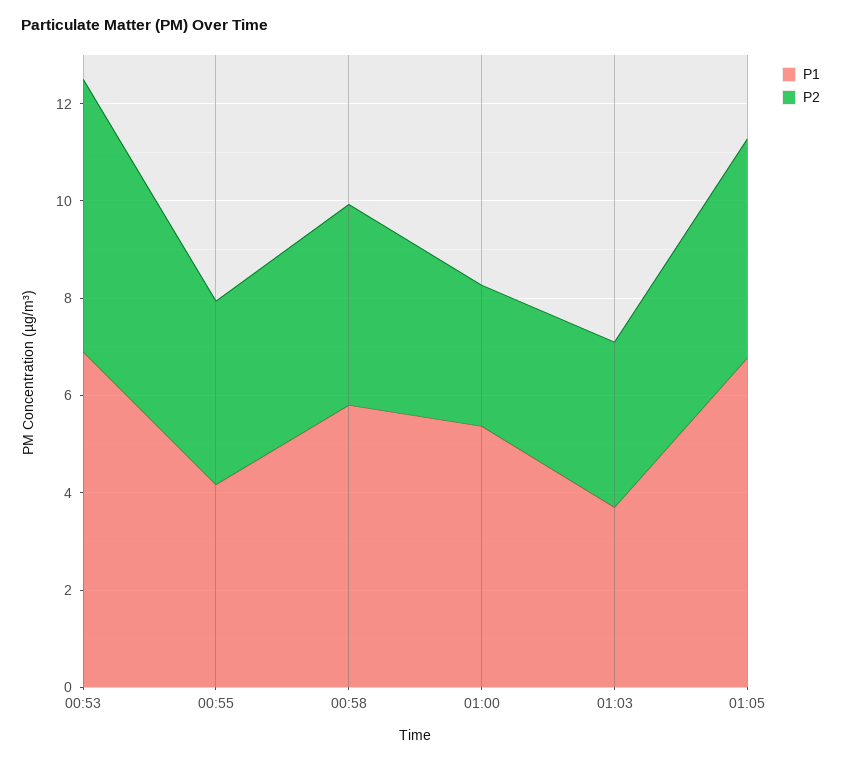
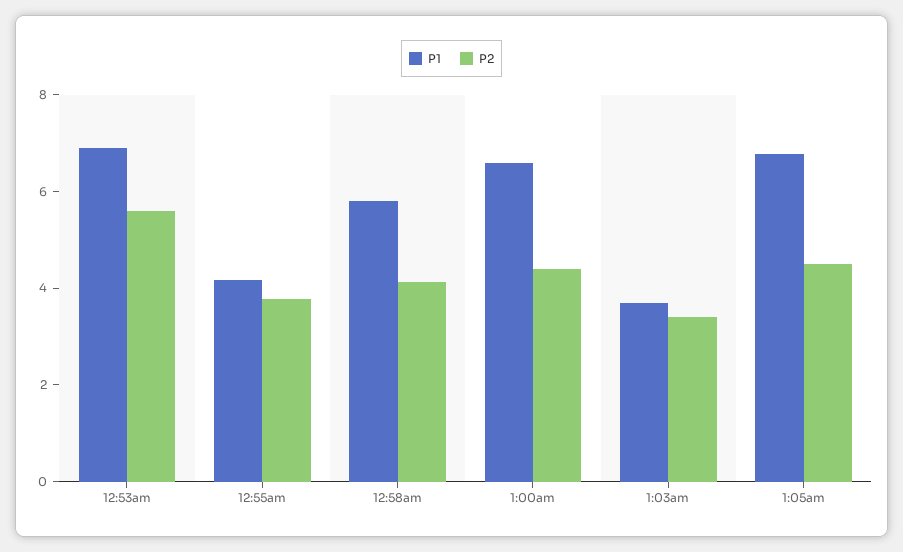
P1, 01:00: 5.5 -> 6.5
P2, 01:00: 3 -> 4.5

